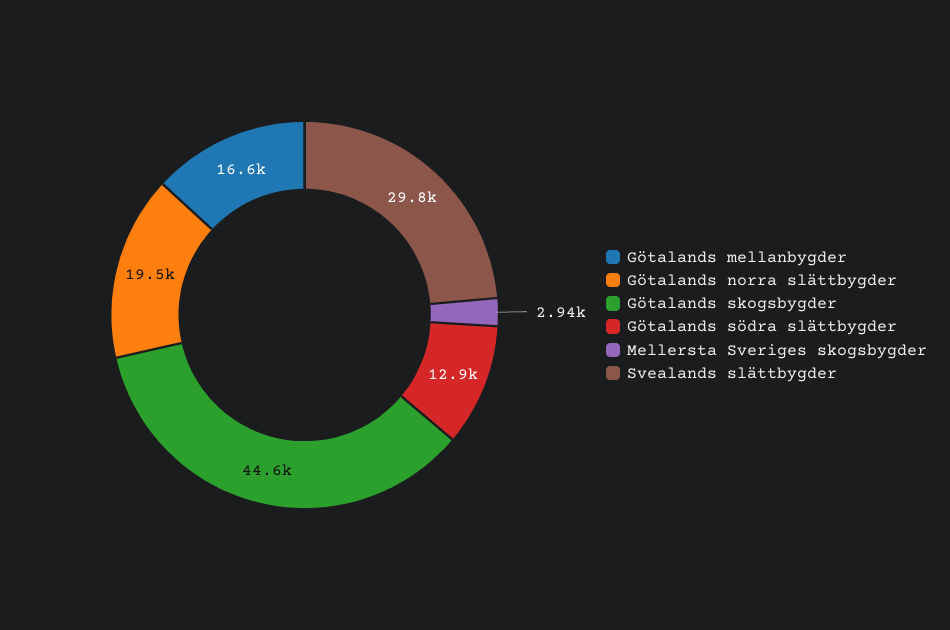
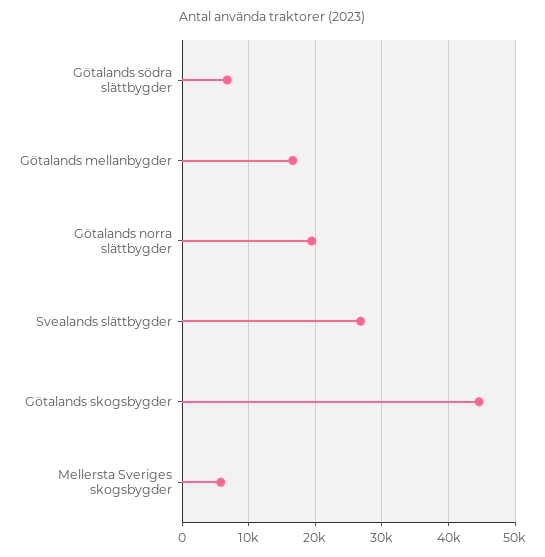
Götalands södra slättbygder: 12900 -> 7000
Mellersta Sveriges skogsbygder: 2940 -> 6000
Svealands slättbygder: 29800 -> 27000

